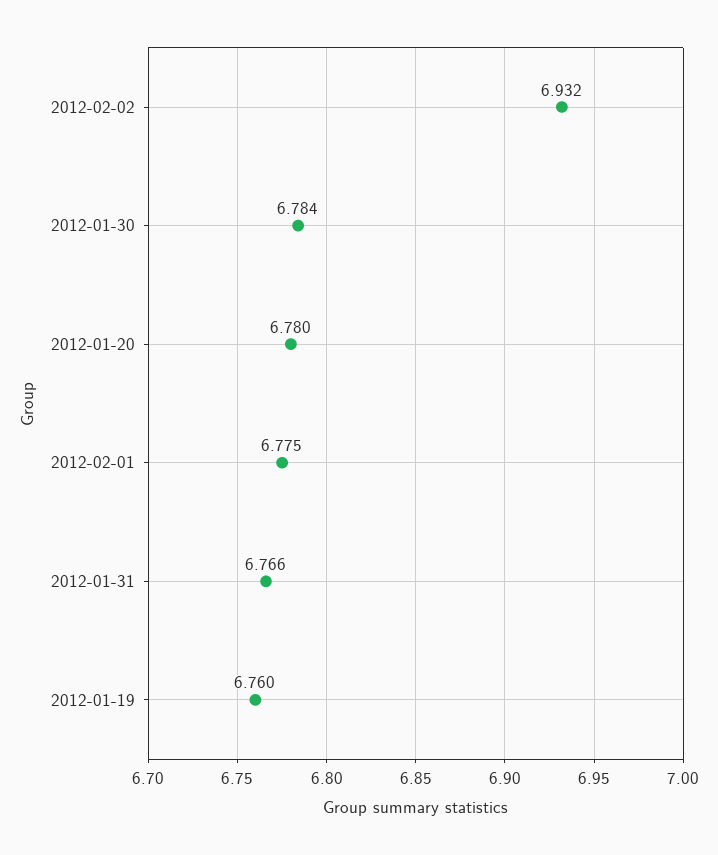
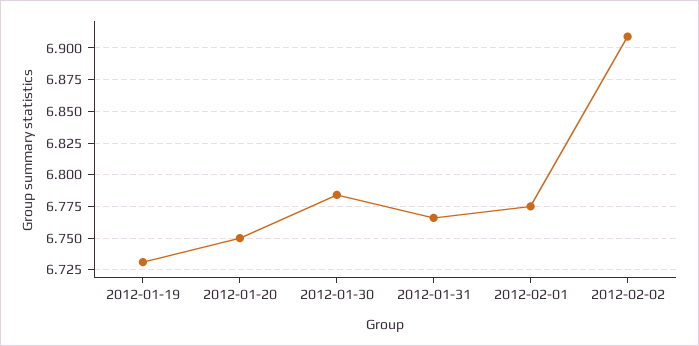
2012-02-02: 6.932 -> 6.91
2012-01-20: 6.78 -> 6.75
2012-01-19: 6.76 -> 6.73

